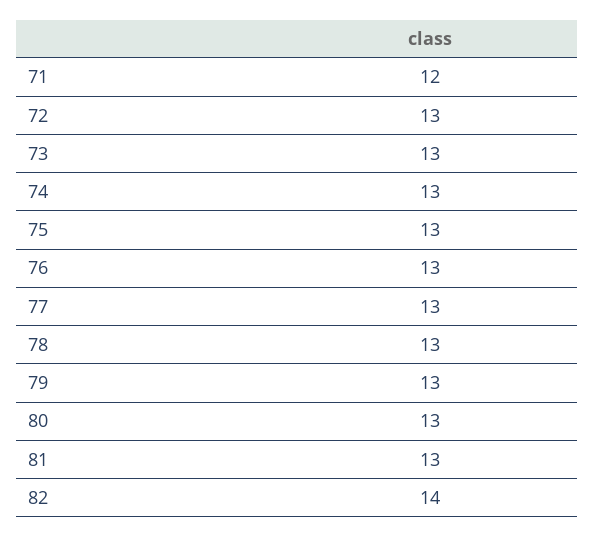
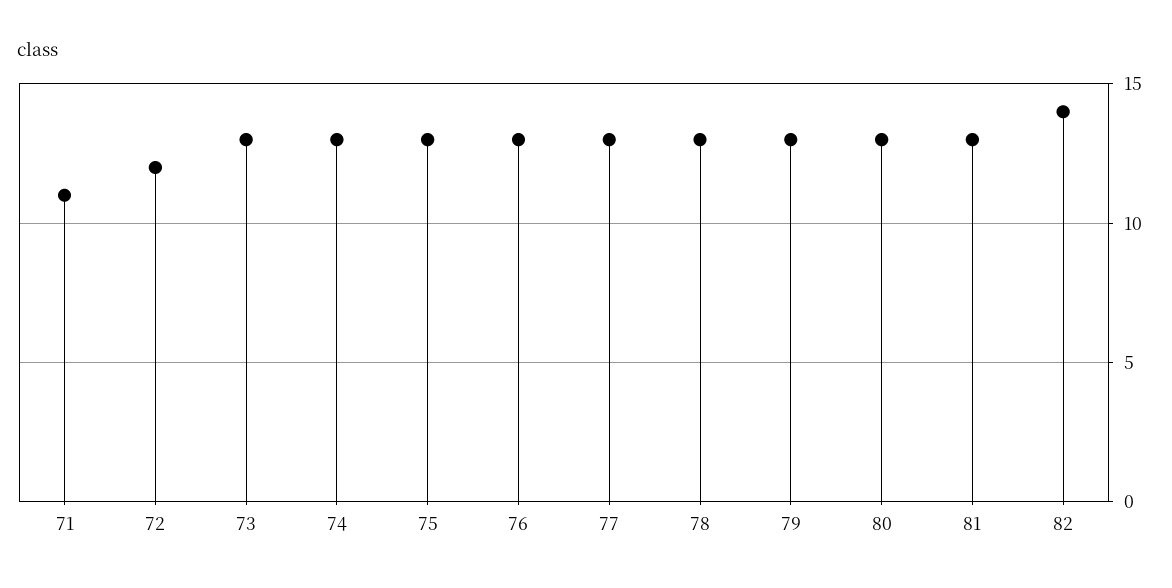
71: 12 -> 11
72: 13 -> 12

